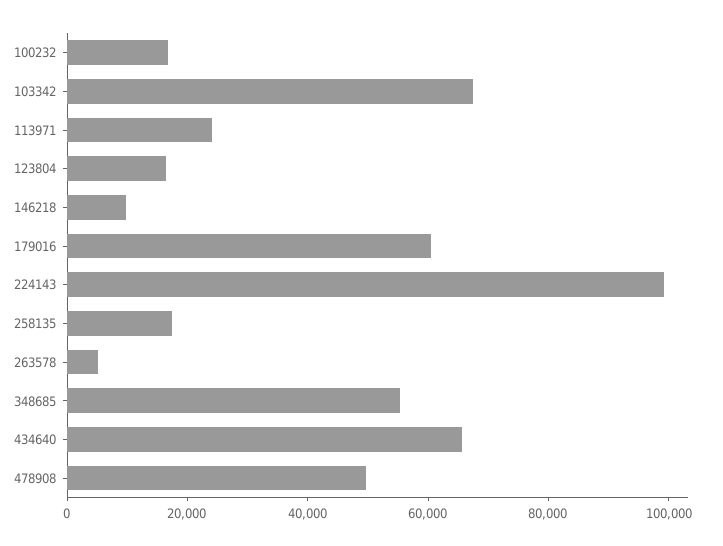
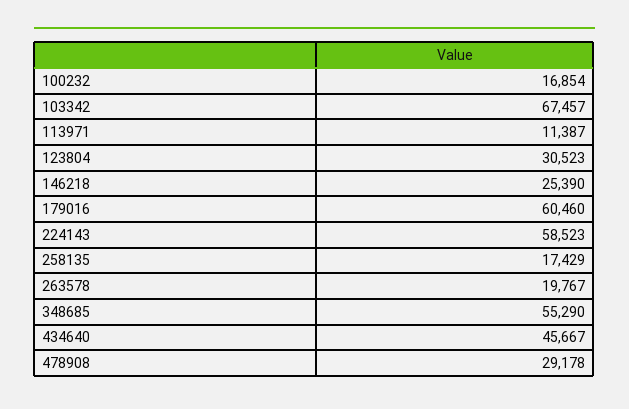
113971: 25000 -> 11387
123804: 15000 -> 30523
146218: 10000 -> 25390
224143: 100000 -> 58523
263578: 5000 -> 19767
434640: 65000 -> 45667
478908: 50000 -> 29178

